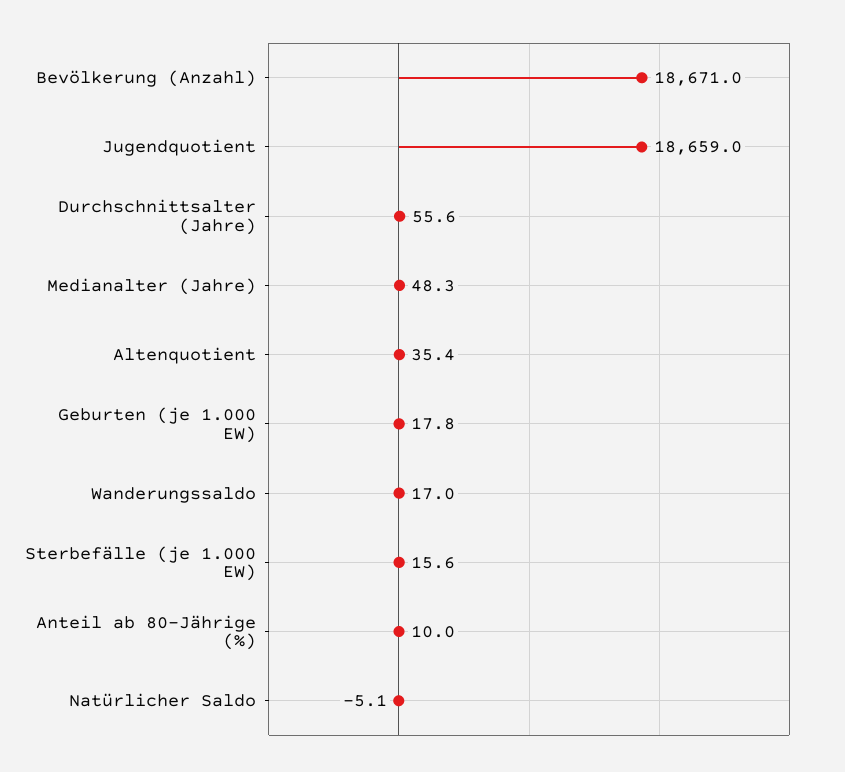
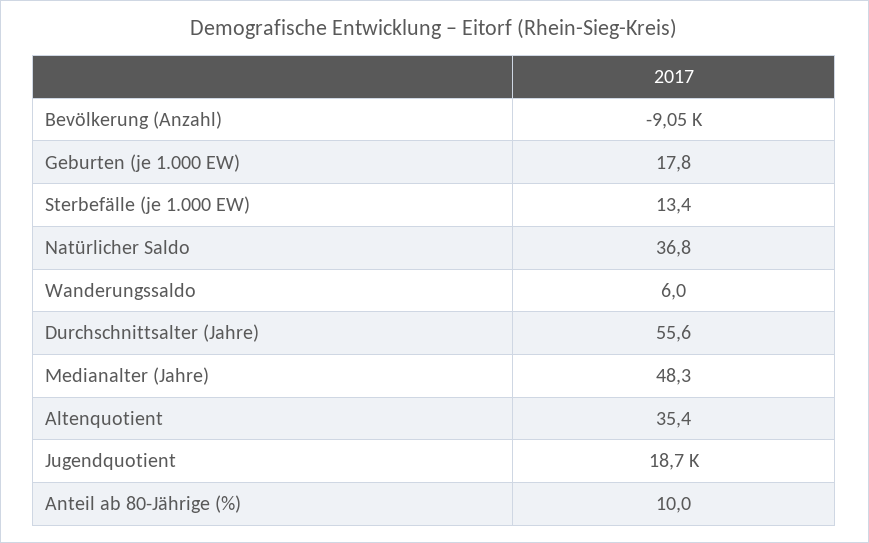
Bevölkerung (Anzahl): 18671 -> -9050
Wanderungssaldo: 17 -> 6
Sterbefälle (je 1.000 EW): 15.6 -> 13.4
Natürlicher Saldo: -5.1 -> 36.8

